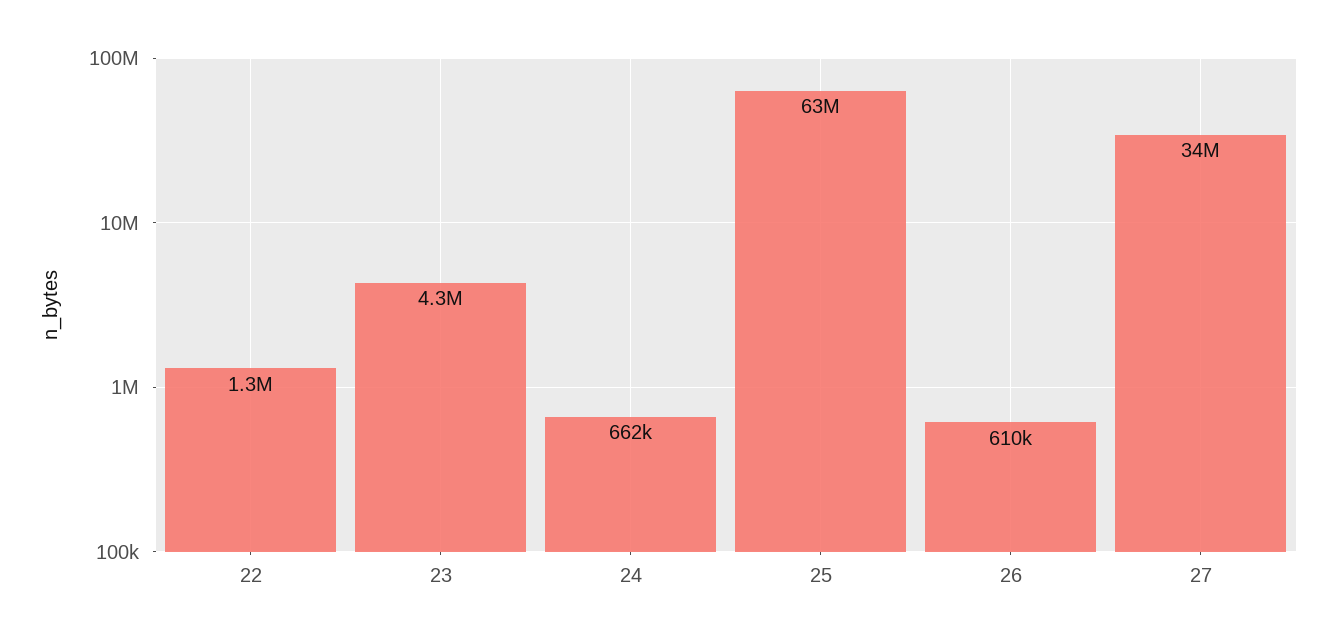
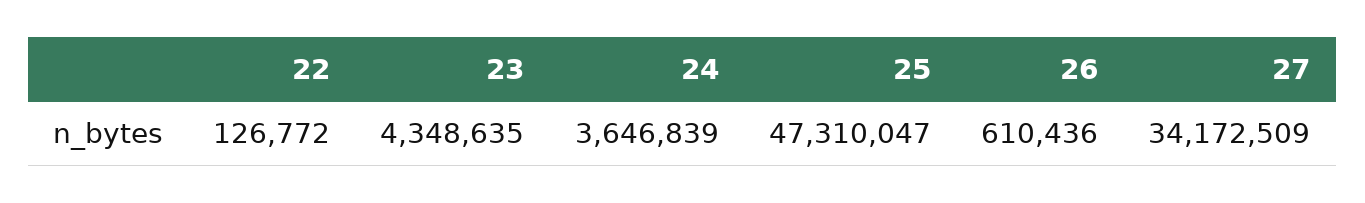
22: 1300000 -> 126772
24: 662000 -> 3646839
25: 63000000 -> 47310047

